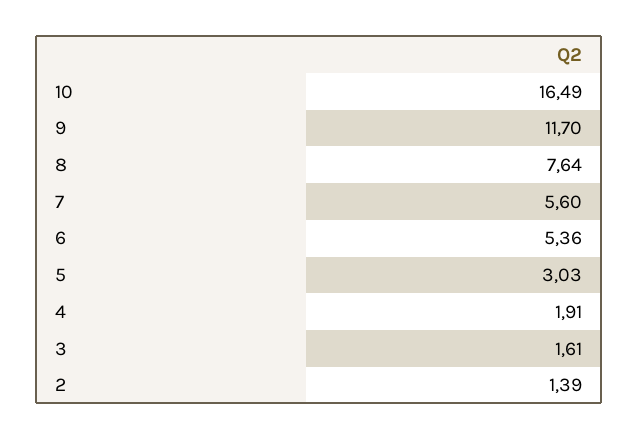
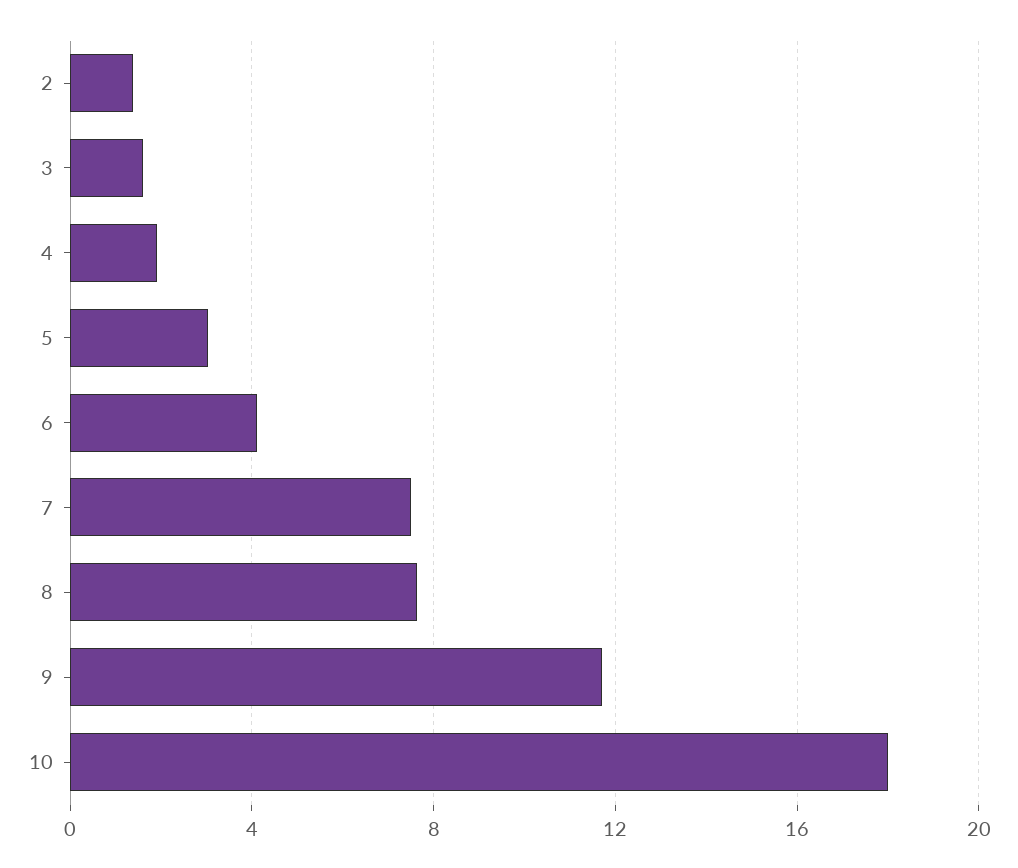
10: 16.49 -> 18
7: 5.6 -> 7.5
6: 5.36 -> 4

